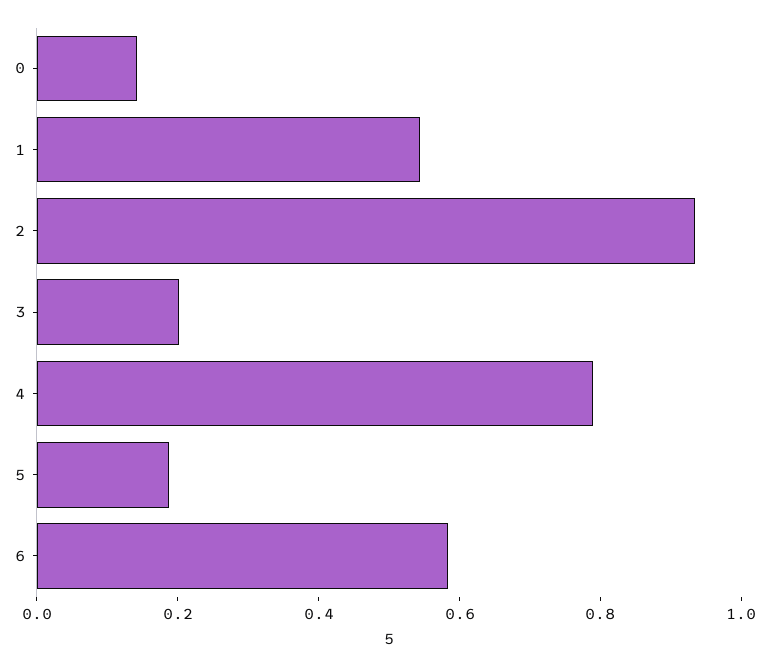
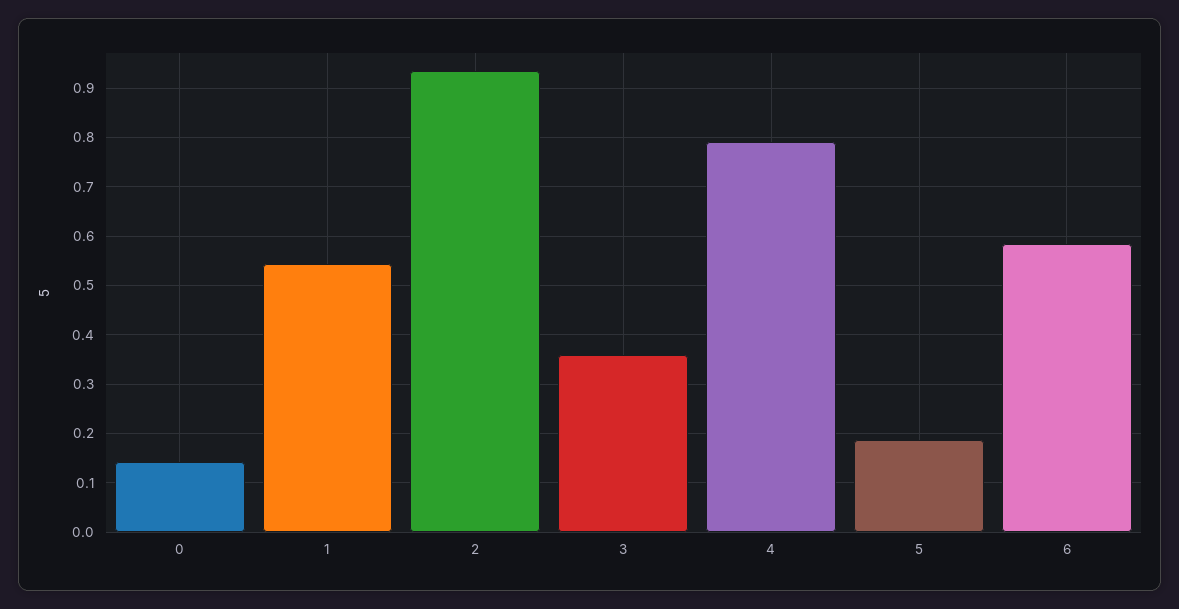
3: 0.2 -> 0.36

